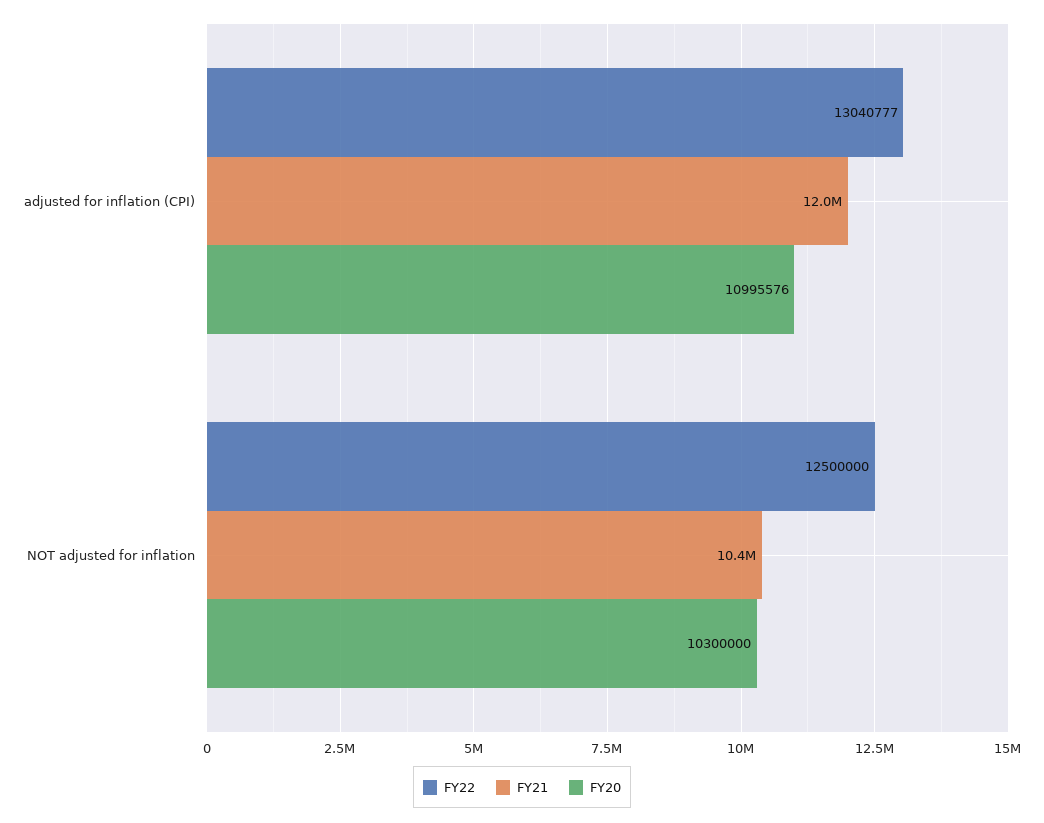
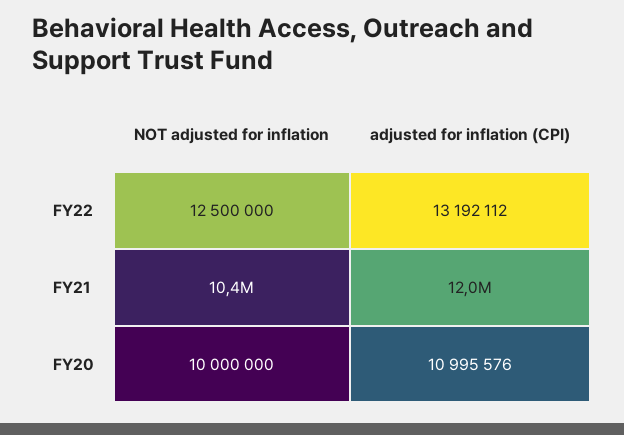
FY22, adjusted for inflation (CPI): 13040777 -> 13192112
FY20, NOT adjusted for inflation: 10300000 -> 10000000

